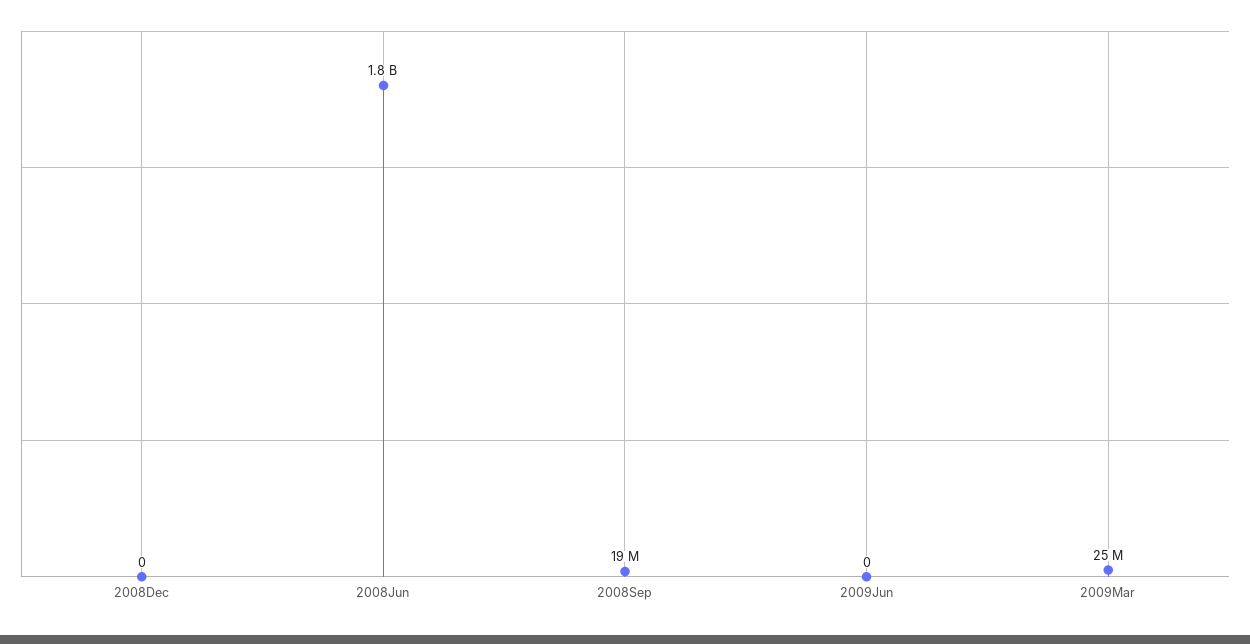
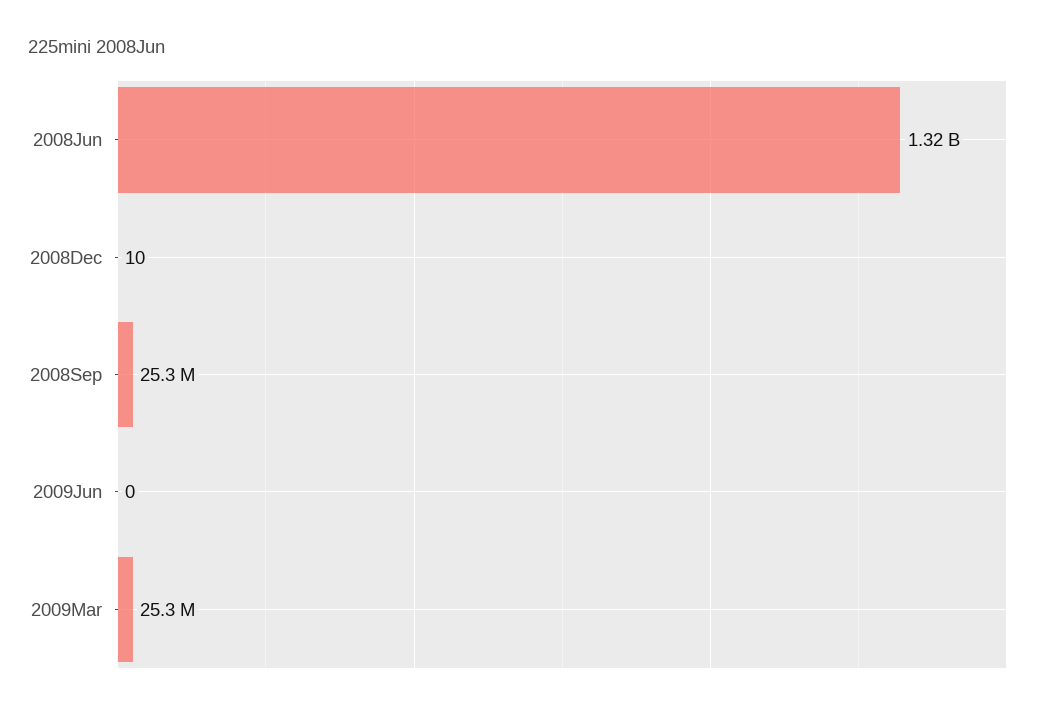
2008Dec: 0 -> 10
2008Jun: 1800000000 -> 1320000000
2008Sep: 19000000 -> 25300000

